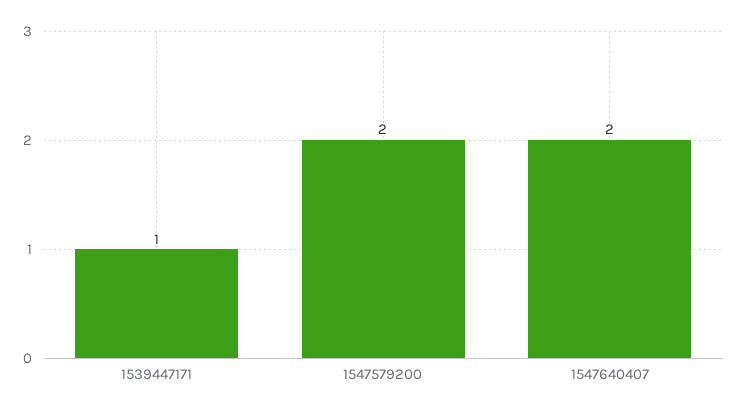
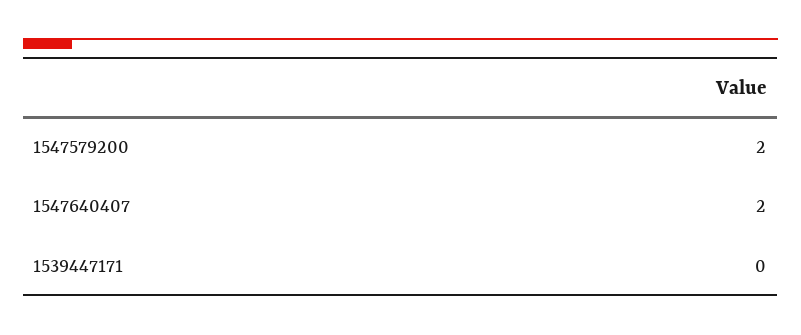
1539447171: 1 -> 0

